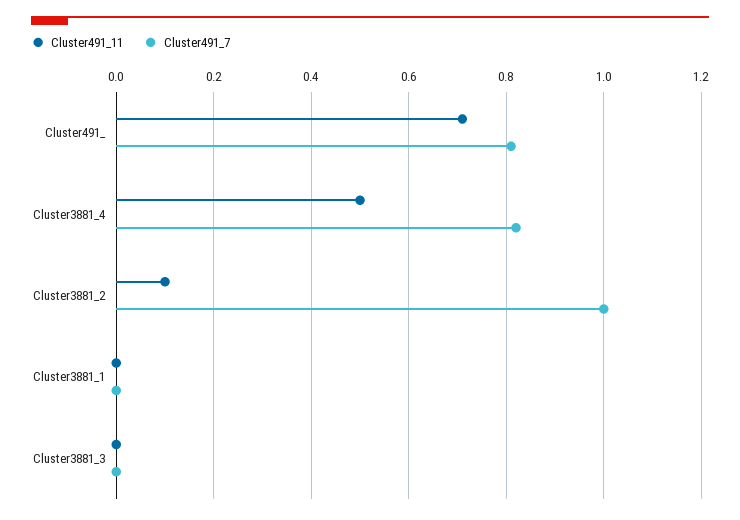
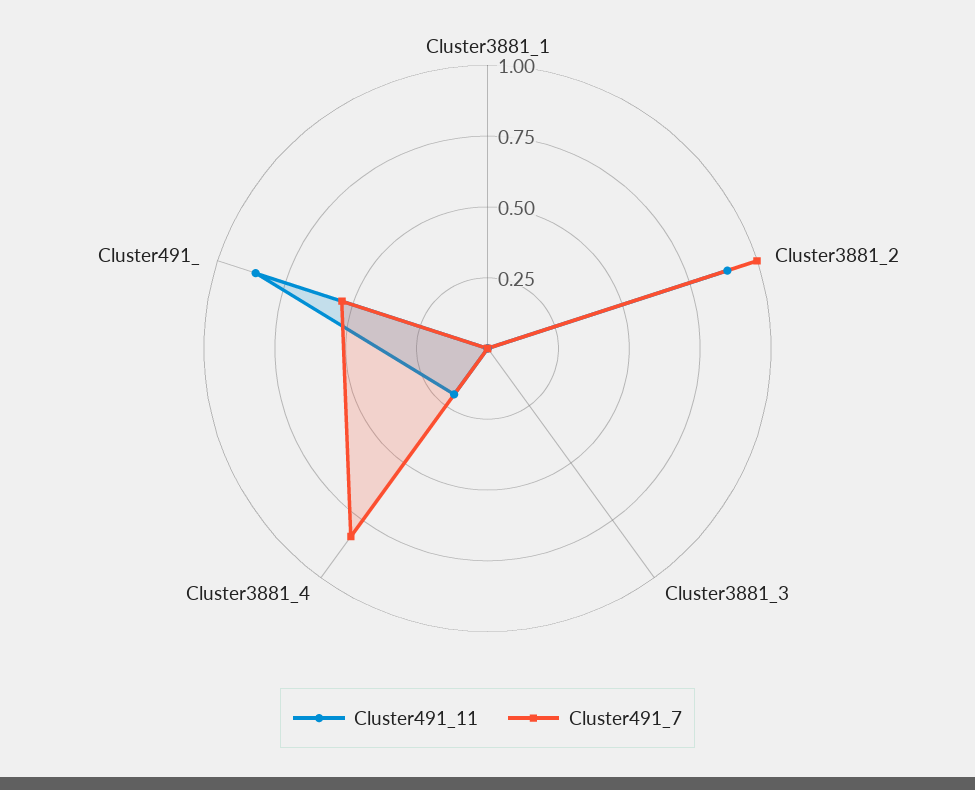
Cluster491_11, Cluster491_: 0.7 -> 0.85
Cluster491_7, Cluster491_: 0.8 -> 0.55
Cluster491_11, Cluster3881_4: 0.5 -> 0.2
Cluster491_11, Cluster3881_2: 0.1 -> 0.9

